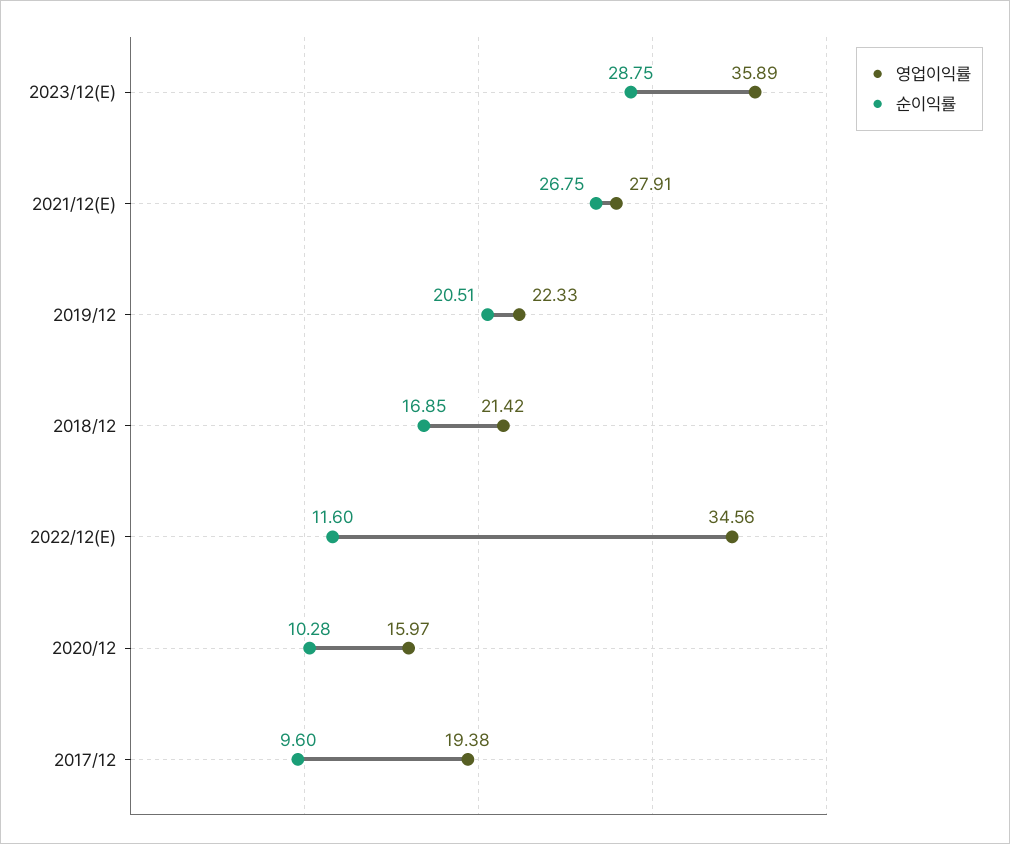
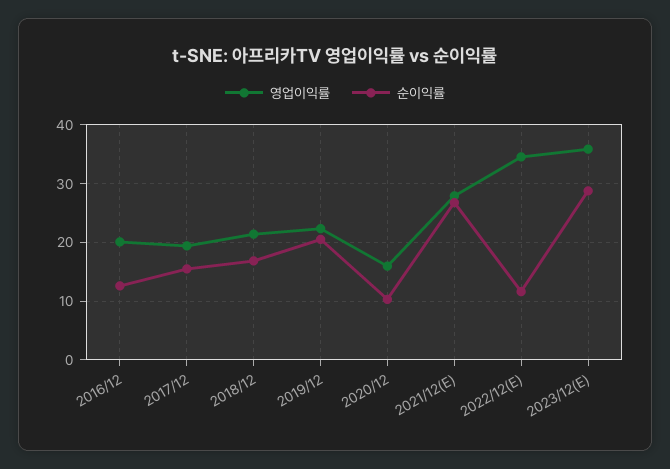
순이익률, 2017/12: 9.6 -> 16
영업이익률, 2016/12: none -> 20
순이익률, 2016/12: none -> 12

